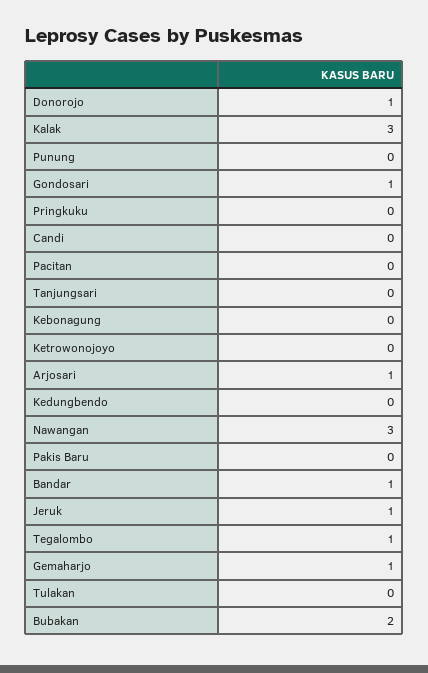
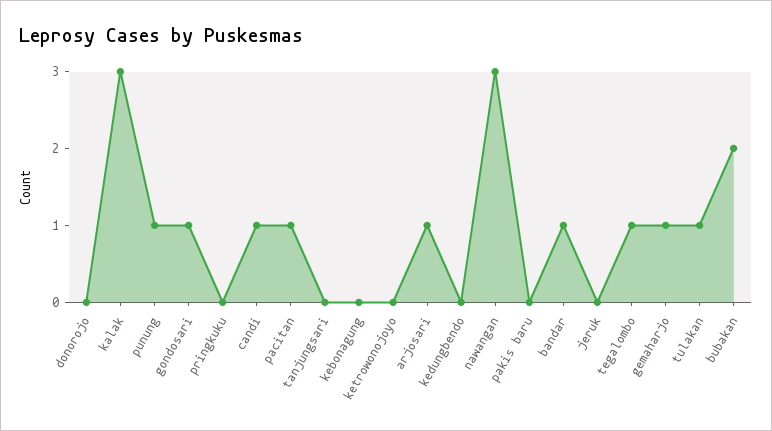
Donorojo: 1 -> 0
Punung: 0 -> 1
Candi: 0 -> 1
Pacitan: 0 -> 1
Jeruk: 1 -> 0
Tulakan: 0 -> 1

